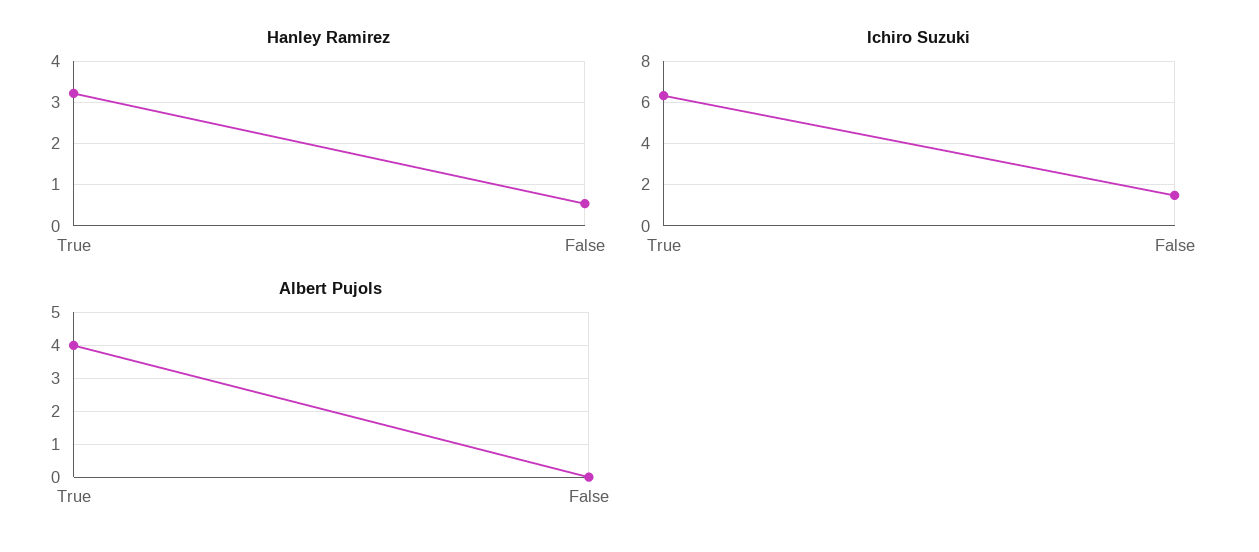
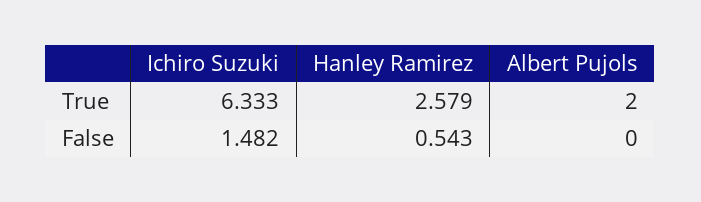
Hanley Ramirez, True: 3.2 -> 2.579
Albert Pujols, True: 4 -> 2

